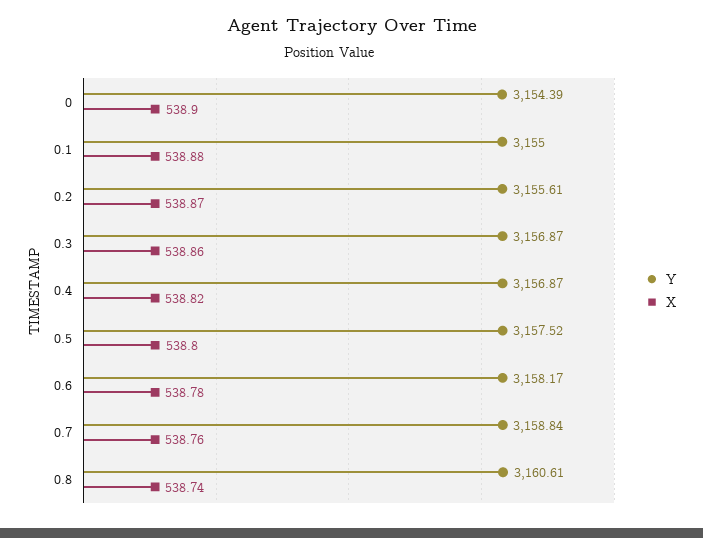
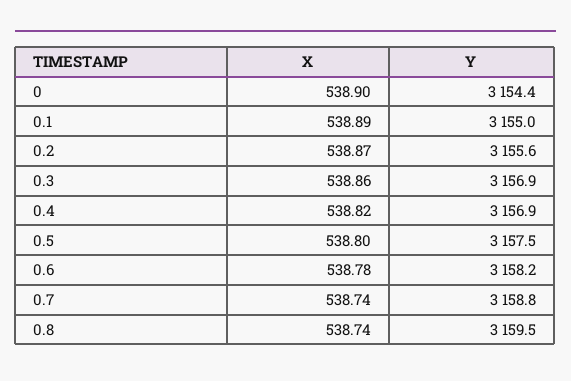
X, 0.1: 538.88 -> 538.89
X, 0.7: 538.76 -> 538.74
Y, 0.8: 3160.61 -> 3159.5

